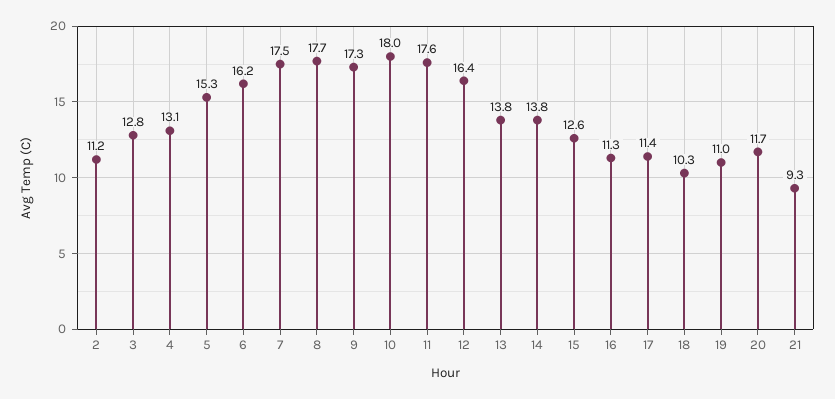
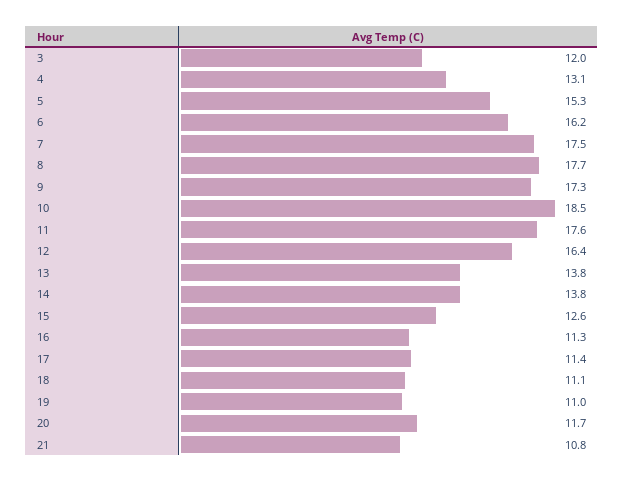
2: 11.2 -> none
3: 12.8 -> 12
10: 18 -> 18.5
18: 10.3 -> 11.1
21: 9.3 -> 10.8

